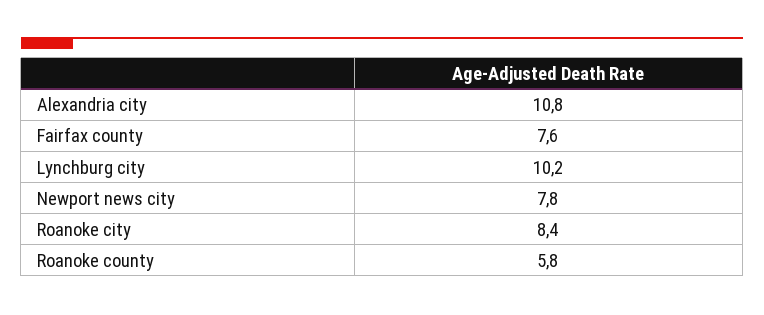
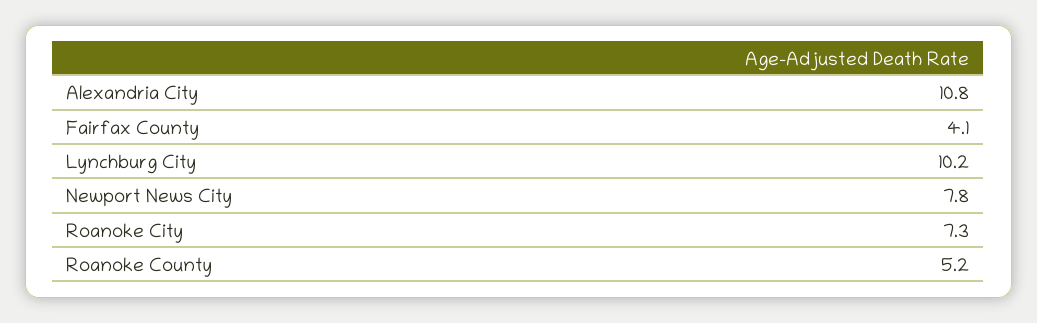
Fairfax county: 7.6 -> 4.1
Roanoke city: 8.4 -> 7.3
Roanoke county: 5.8 -> 5.2

